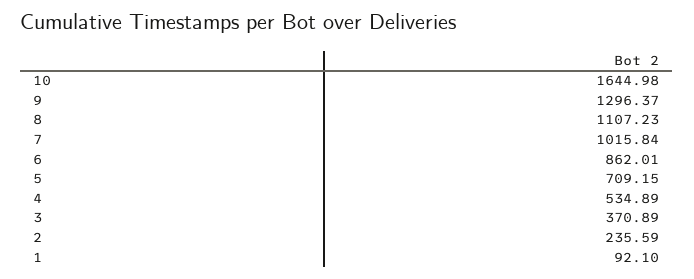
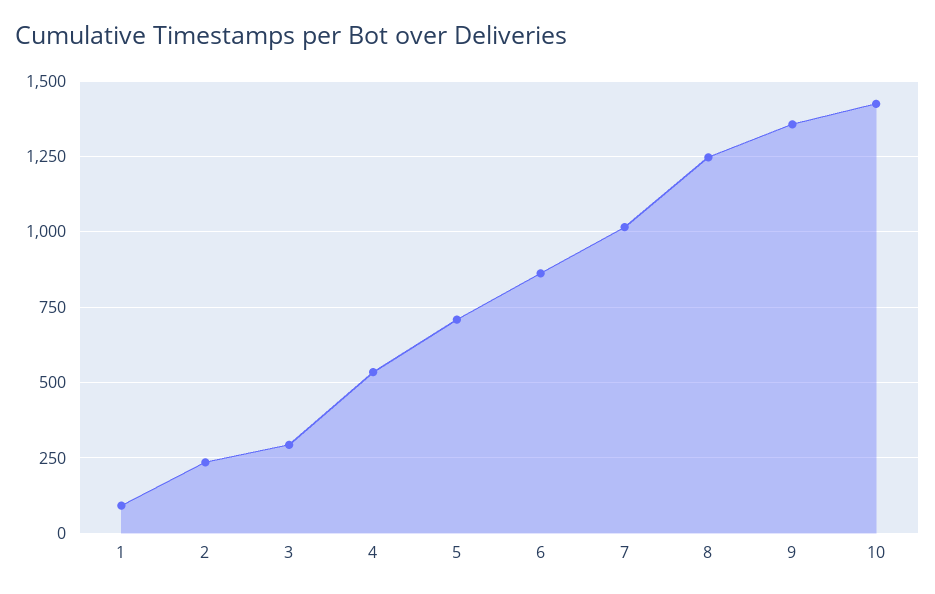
10: 1644.98 -> 1425
9: 1296.37 -> 1350
8: 1107.23 -> 1250
3: 370.89 -> 300

